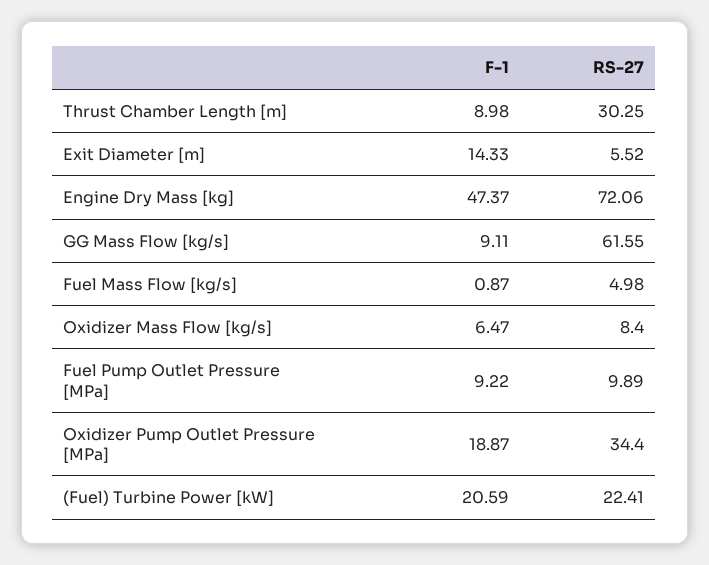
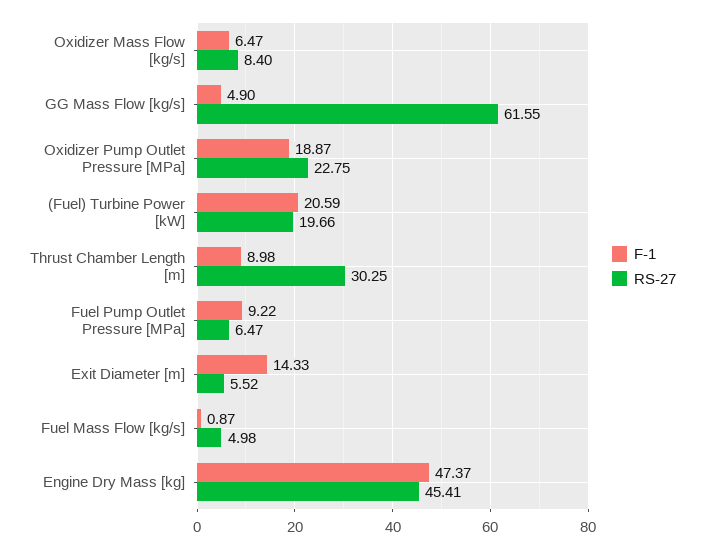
RS-27, Engine Dry Mass [kg]: 72.06 -> 45.41
F-1, GG Mass Flow [kg/s]: 9.11 -> 4.9
RS-27, Fuel Pump Outlet Pressure [MPa]: 9.89 -> 6.47
RS-27, Oxidizer Pump Outlet Pressure [MPa]: 34.4 -> 22.75
RS-27, (Fuel) Turbine Power [kW]: 22.41 -> 19.66

